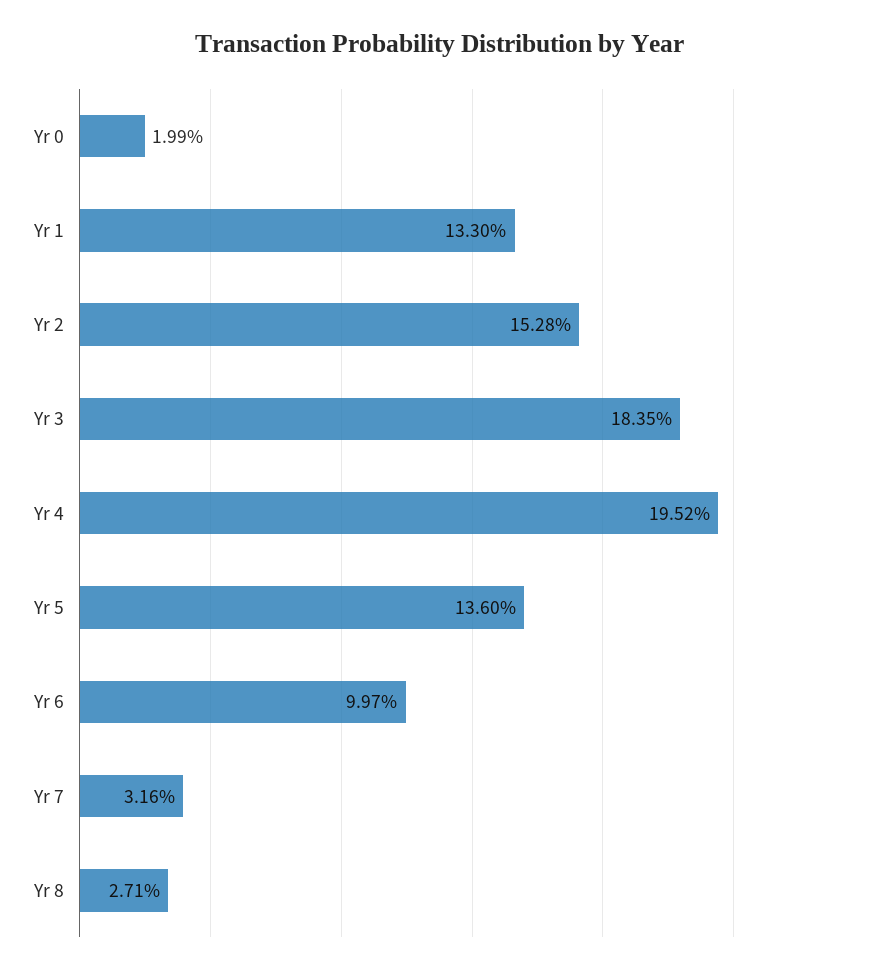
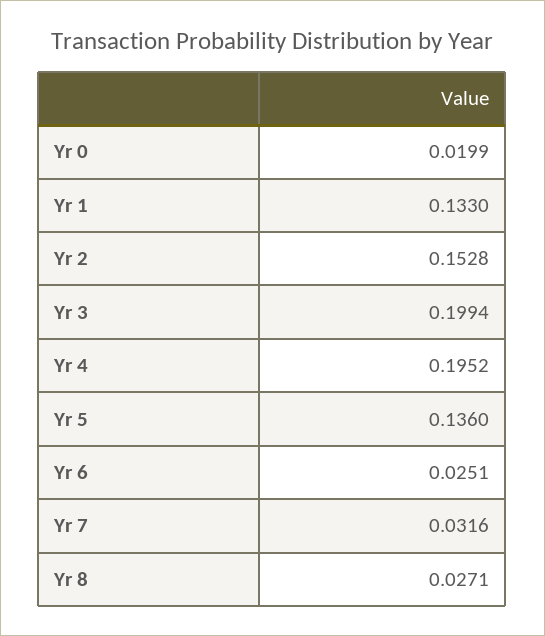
Yr 3: 0.1835 -> 0.1994
Yr 6: 0.0997 -> 0.0251

